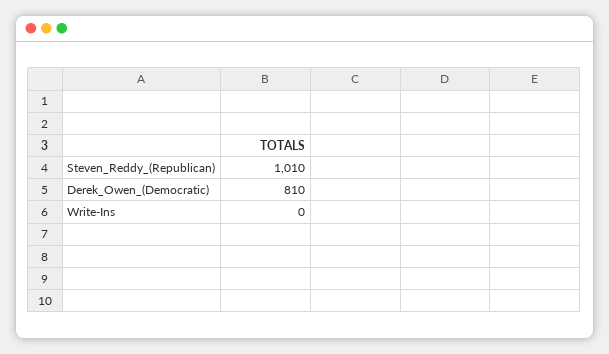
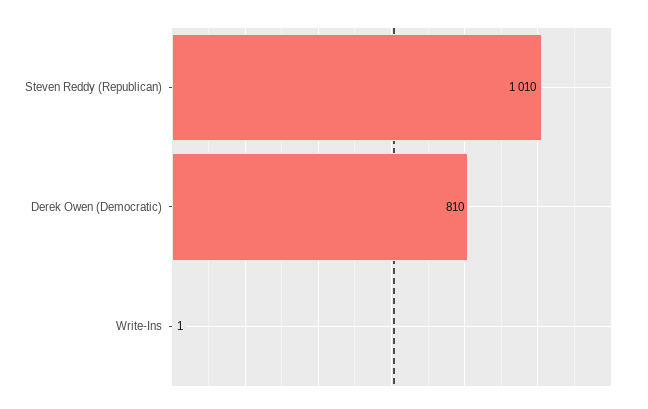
Write-Ins: 0 -> 1

